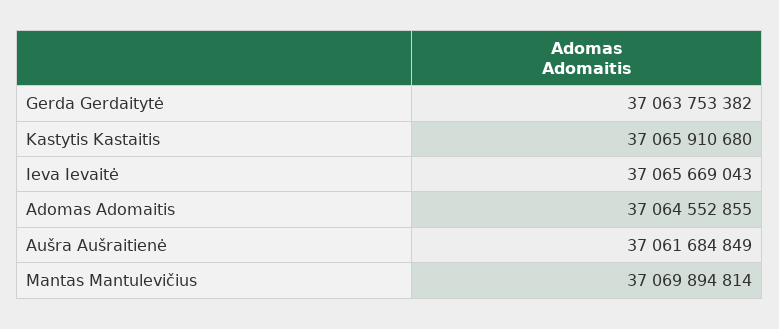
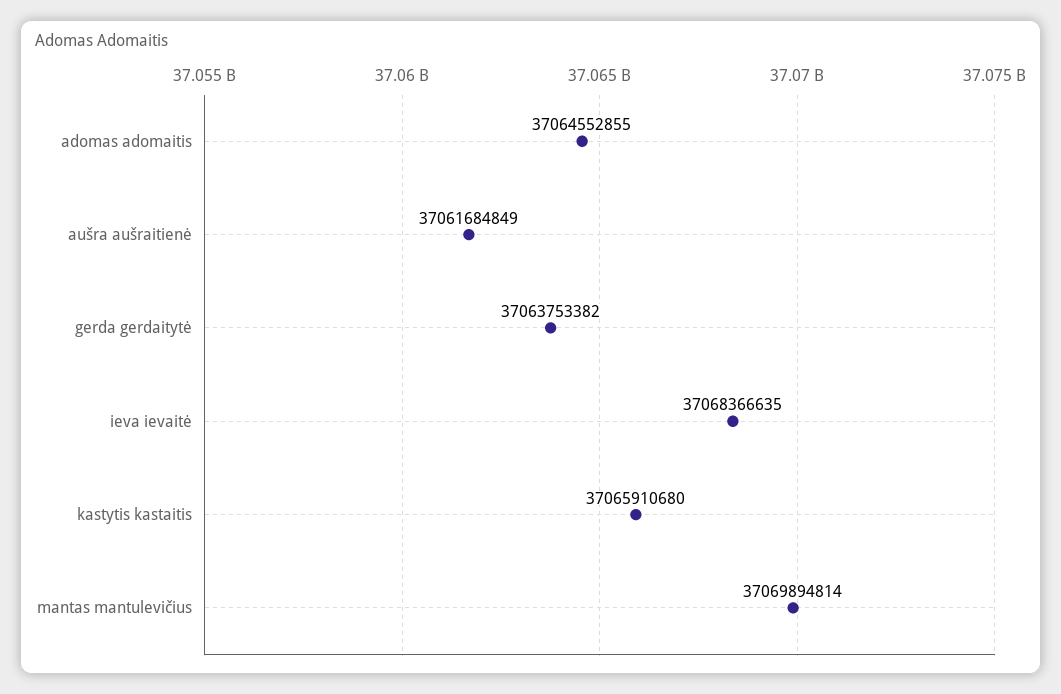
Ieva Ievaitė: 37065669043 -> 37068366635

